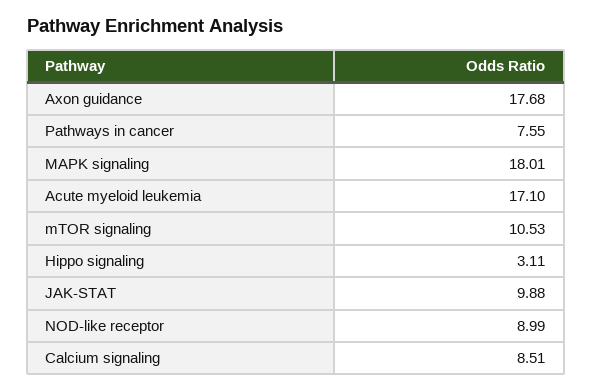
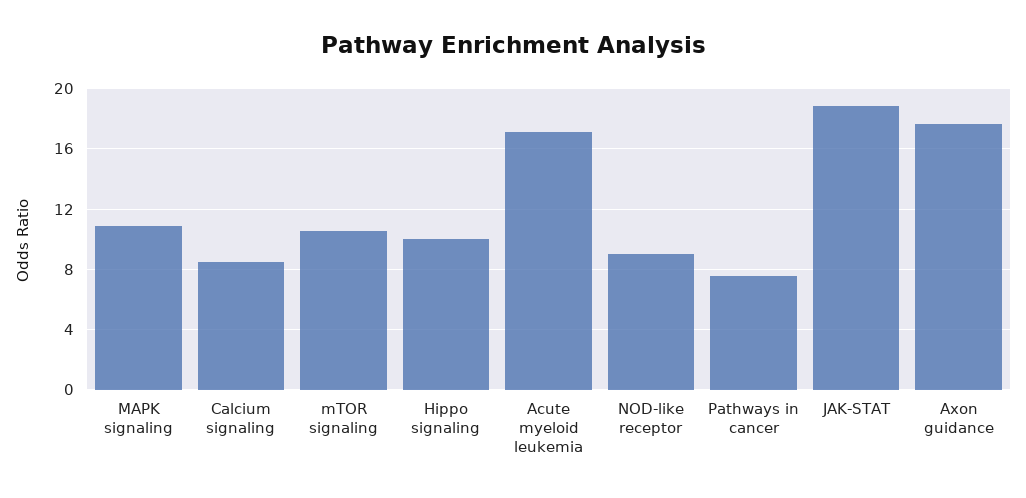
MAPK signaling: 18.01 -> 11
Hippo signaling: 3.11 -> 10
JAK-STAT: 9.88 -> 19

